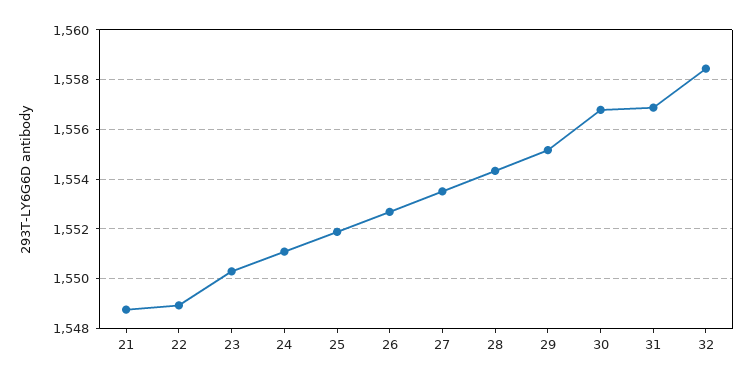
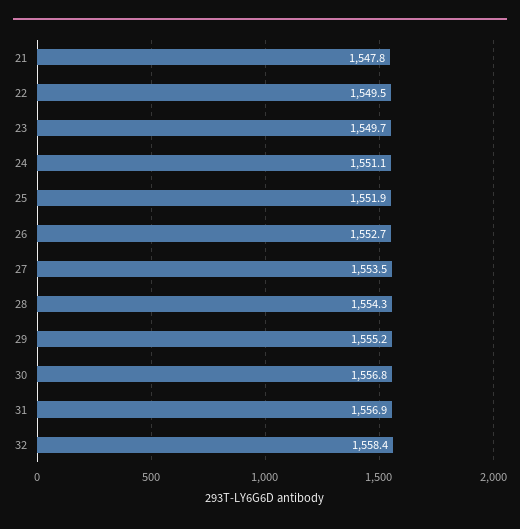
21: 1548.75 -> 1547.8
22: 1549 -> 1549.5
23: 1550.25 -> 1549.7

